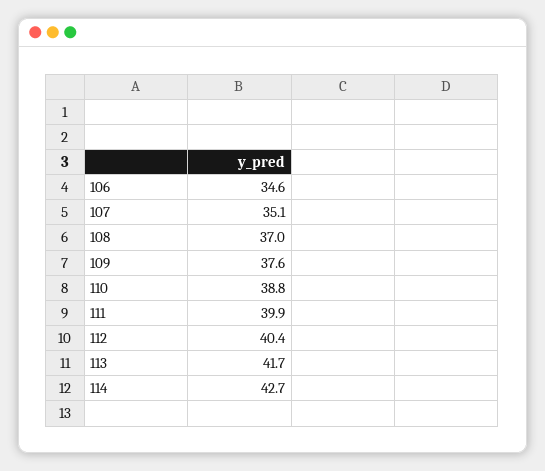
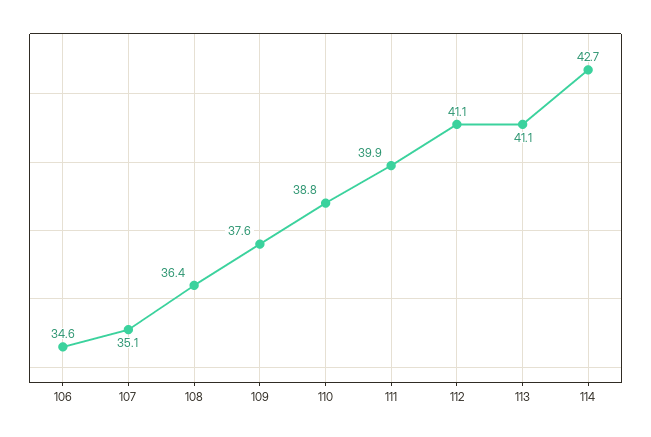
108: 37 -> 36.4
112: 40.4 -> 41.1
113: 41.7 -> 41.1

